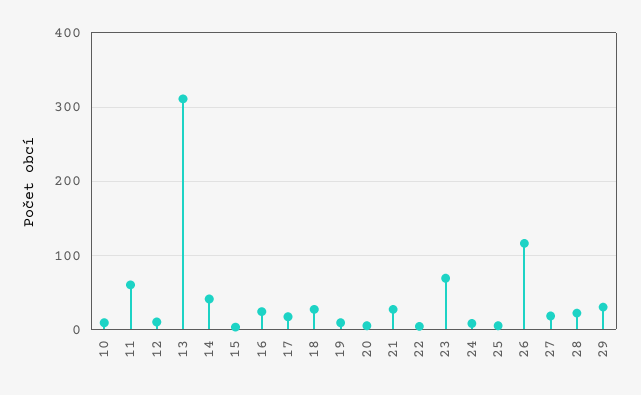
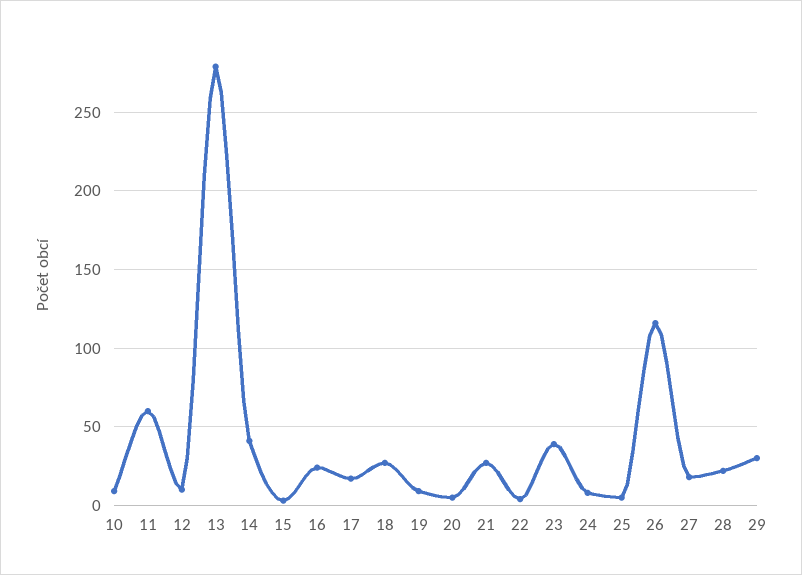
13: 310 -> 280
23: 70 -> 40

